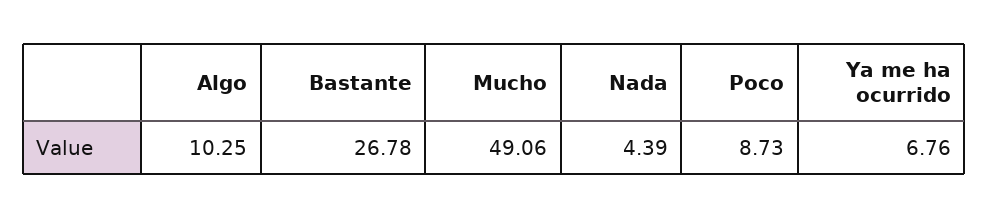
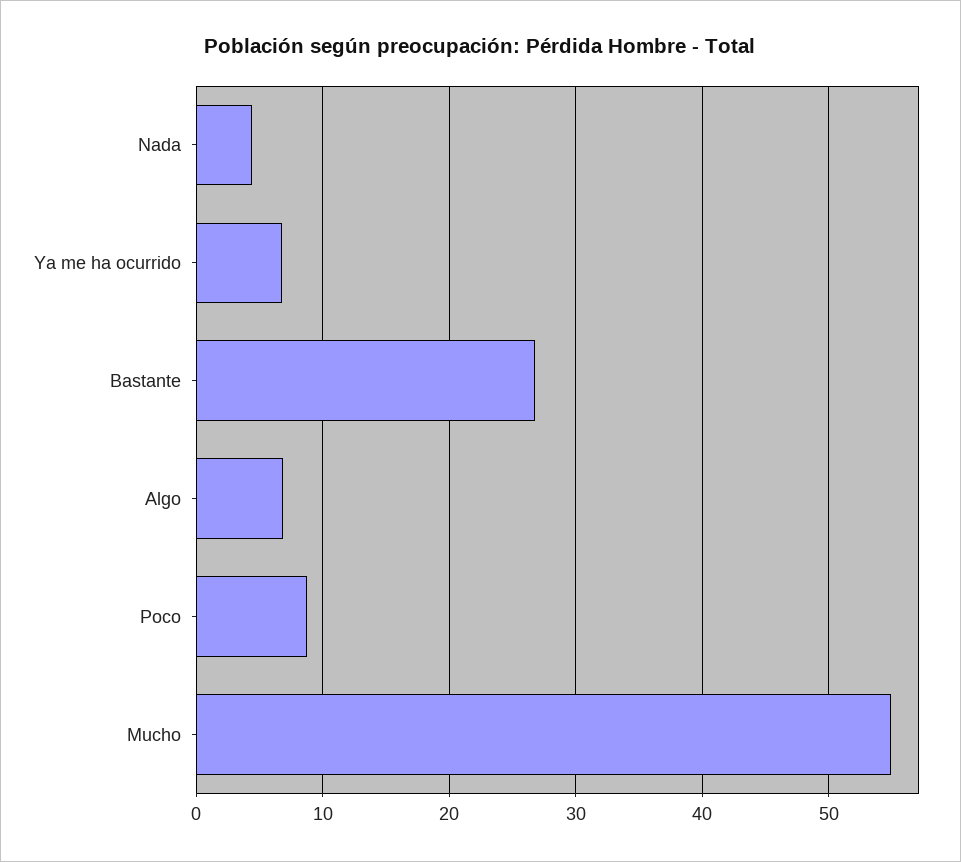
Algo: 10.25 -> 7
Mucho: 49.06 -> 55

